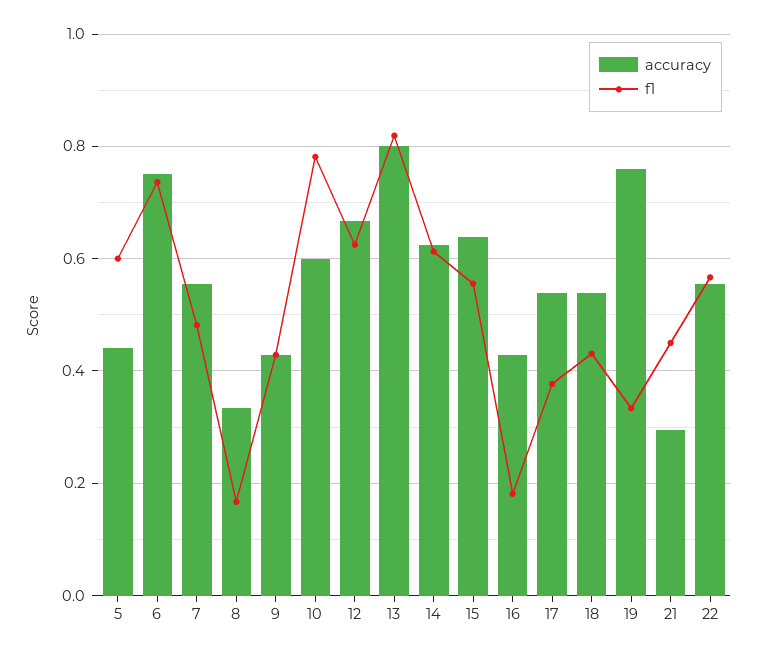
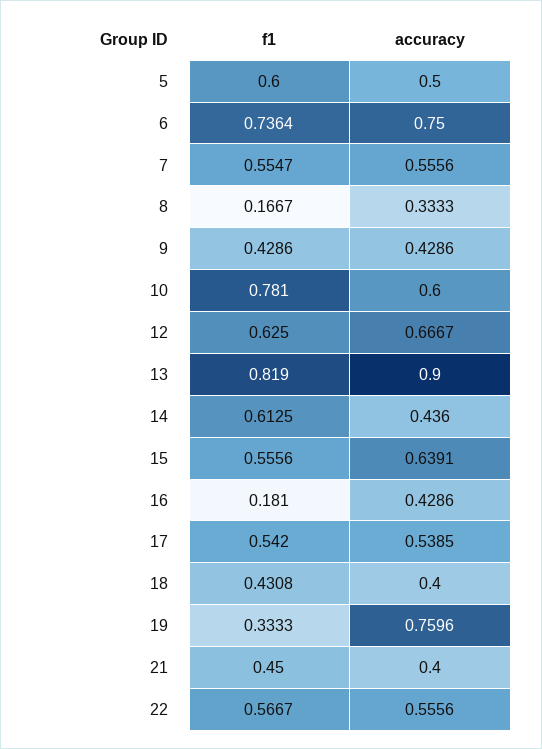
accuracy, 5: 0.44 -> 0.5
f1, 7: 0.48 -> 0.5547
accuracy, 13: 0.8 -> 0.9
accuracy, 14: 0.62 -> 0.436
f1, 17: 0.38 -> 0.542
accuracy, 18: 0.54 -> 0.4
accuracy, 21: 0.3 -> 0.4

